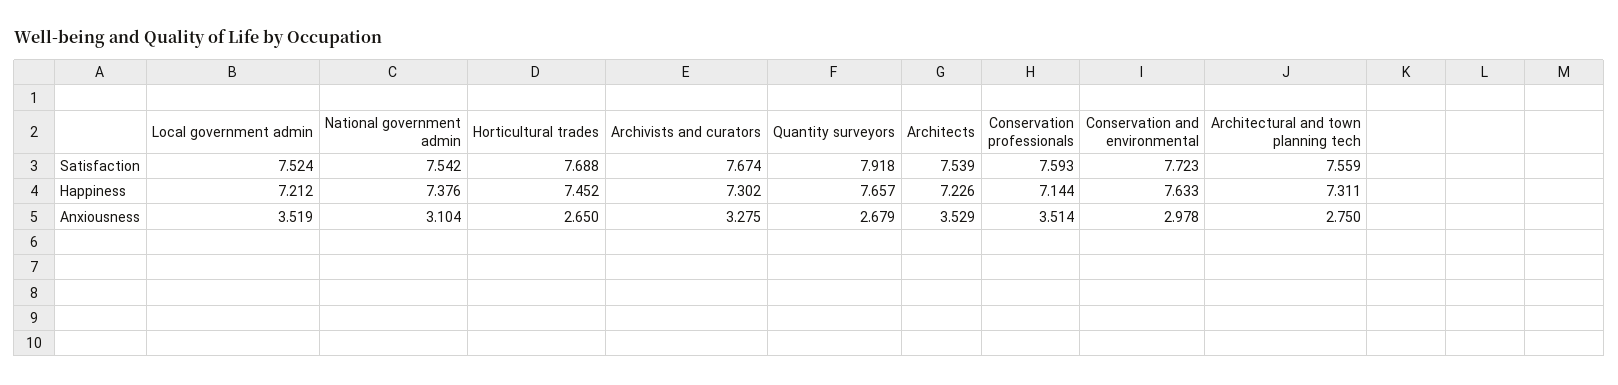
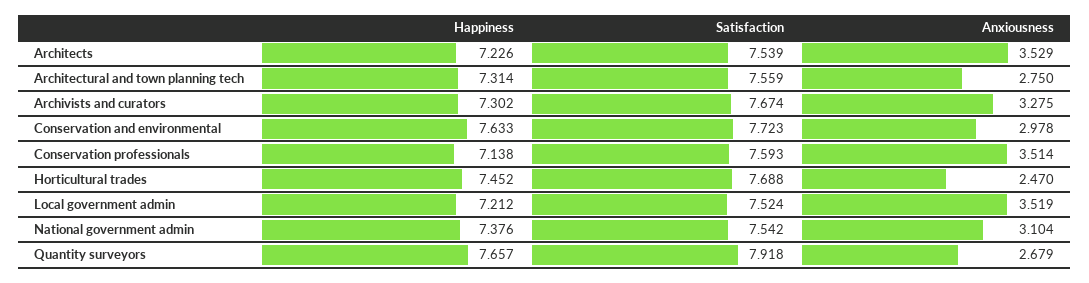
Conservation professionals, Happiness: 7.144 -> 7.138
Architectural and town planning tech, Happiness: 7.311 -> 7.314
Horticultural trades, Anxiousness: 2.65 -> 2.47

